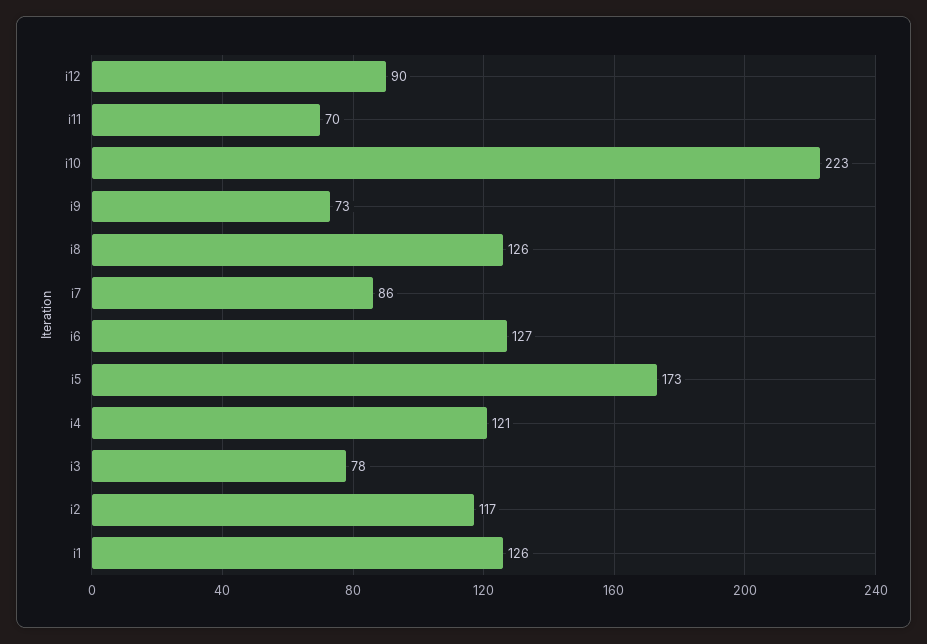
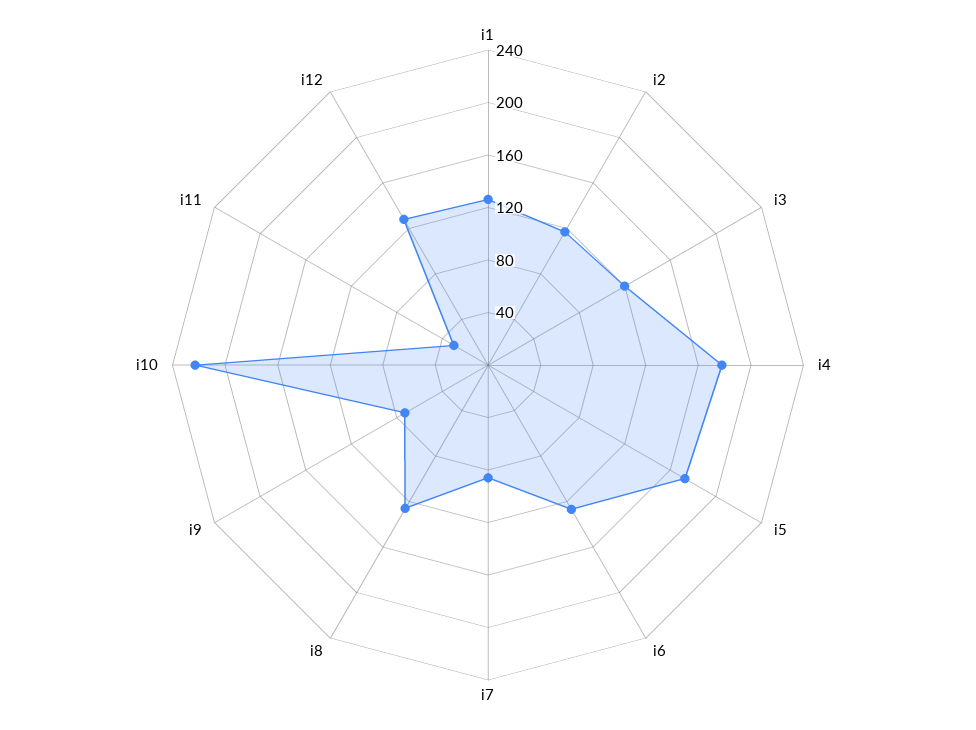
i12: 90 -> 130
i11: 70 -> 30
i4: 121 -> 180
i3: 78 -> 120

